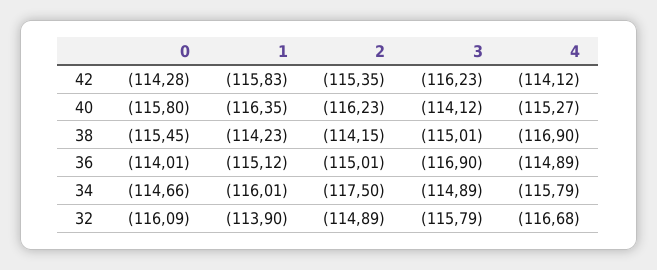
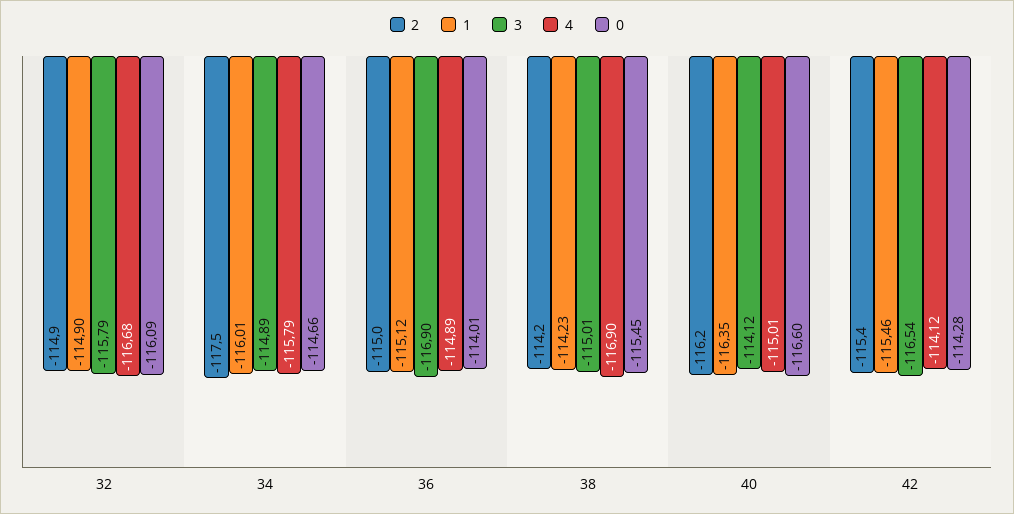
1, 42: -115.83 -> -115.46
3, 42: -116.23 -> -116.54
0, 40: -115.8 -> -116.6
4, 40: -115.27 -> -115.01
1, 32: -113.9 -> -114.9

